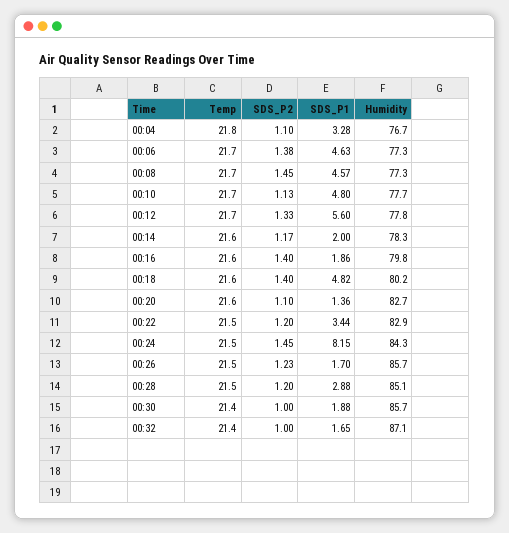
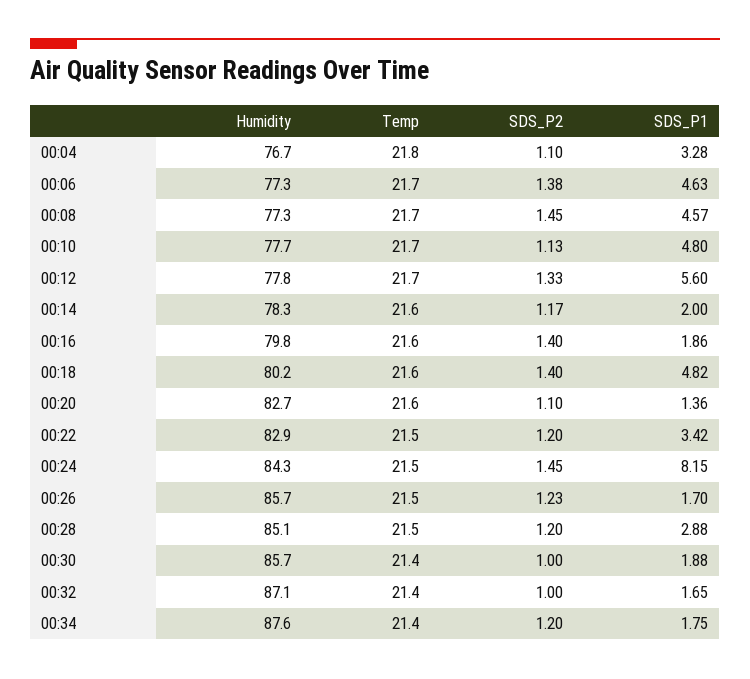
SDS_P1, 00:22: 3.44 -> 3.42
Humidity, 00:34: none -> 87.6
Temp, 00:34: none -> 21.4
SDS_P2, 00:34: none -> 1.2
SDS_P1, 00:34: none -> 1.75

